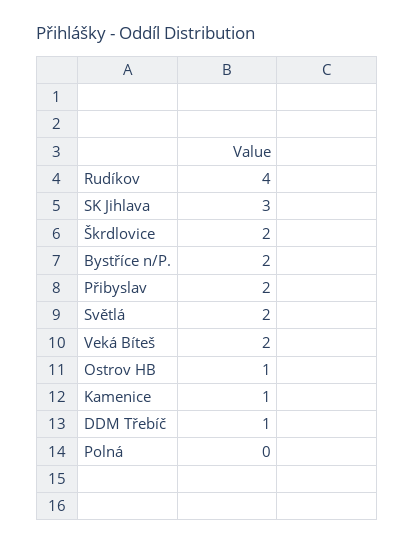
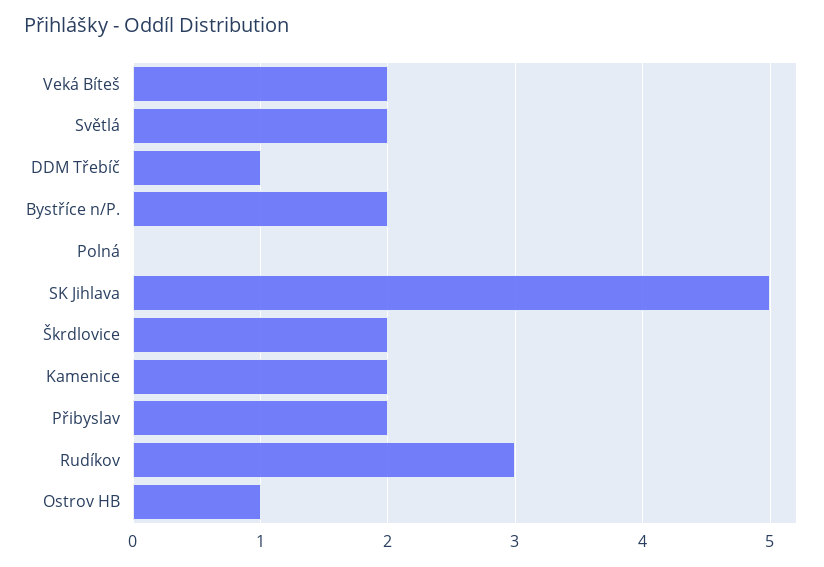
Rudíkov: 4 -> 3
SK Jihlava: 3 -> 5
Kamenice: 1 -> 2

